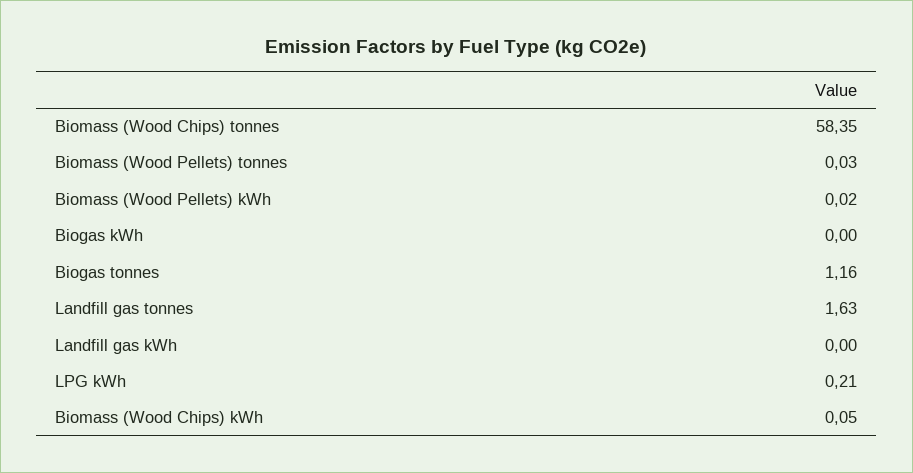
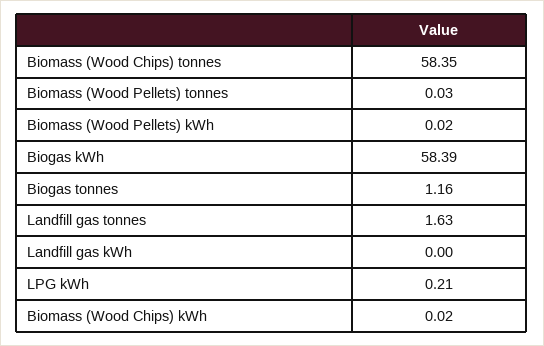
Biogas kWh: 0 -> 58.39
Biomass (Wood Chips) kWh: 0.05 -> 0.02

